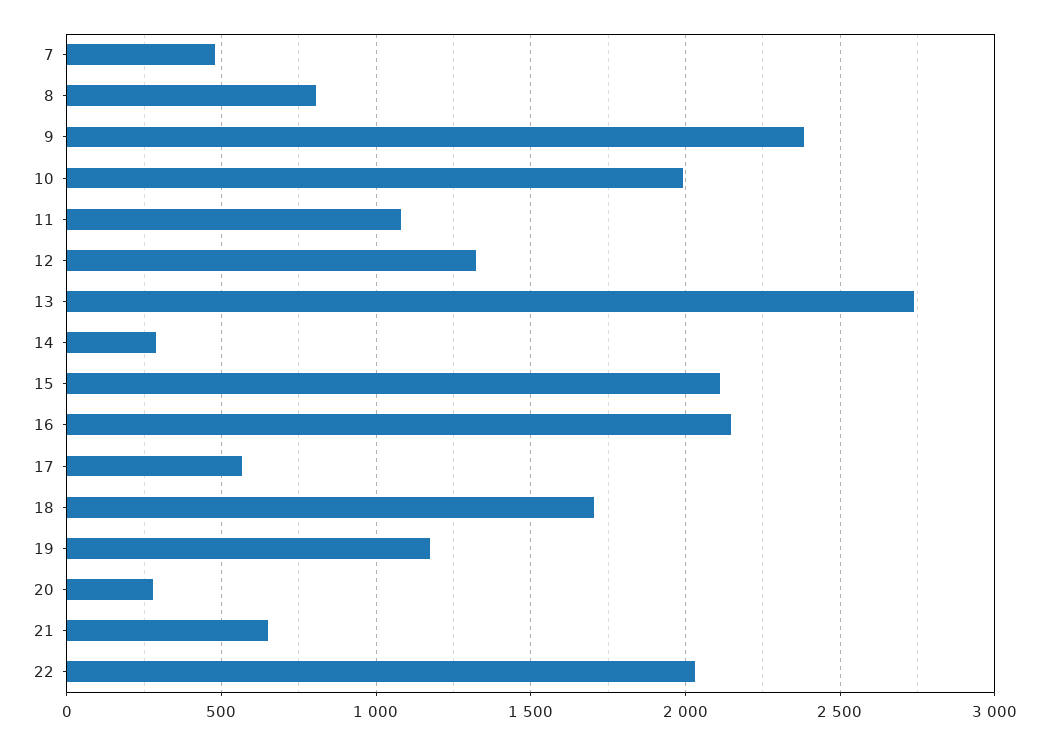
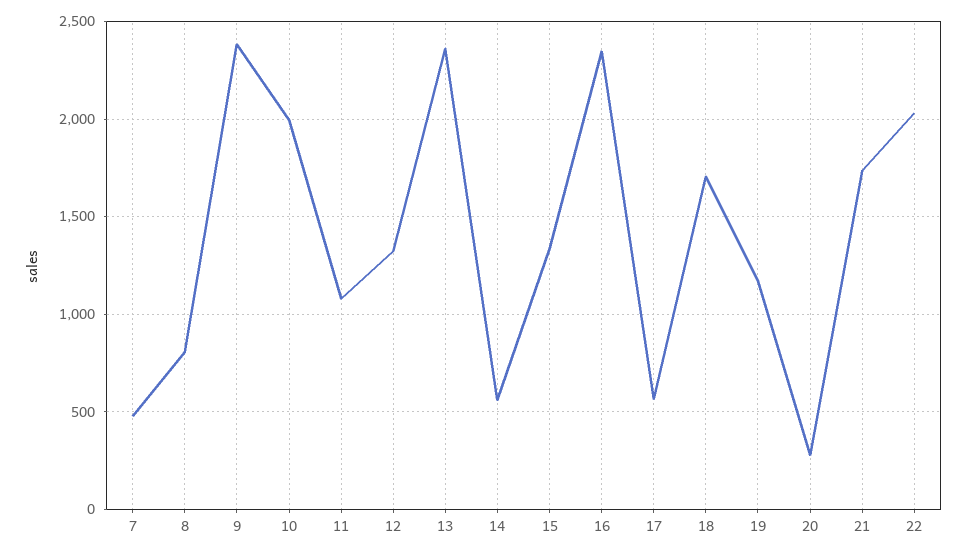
13: 2750 -> 2350
14: 300 -> 550
15: 2100 -> 1350
16: 2150 -> 2350
21: 650 -> 1750

